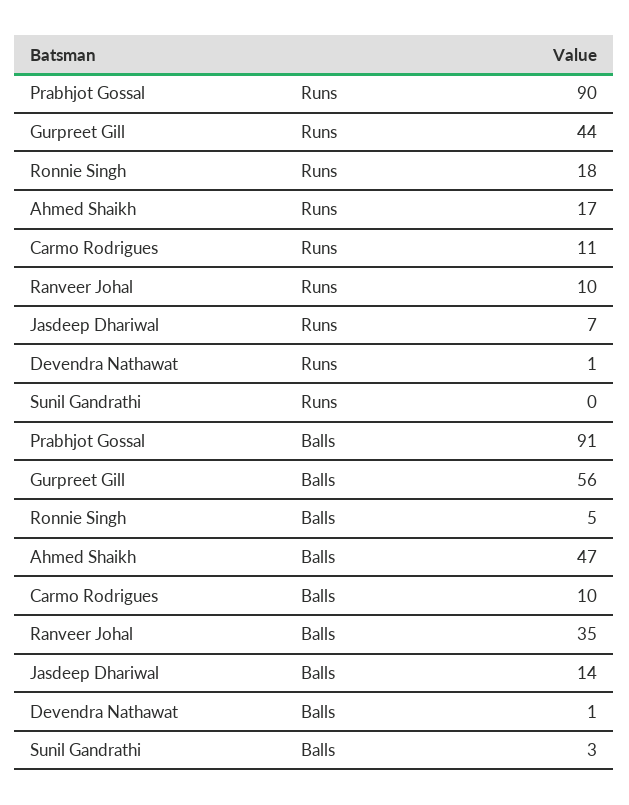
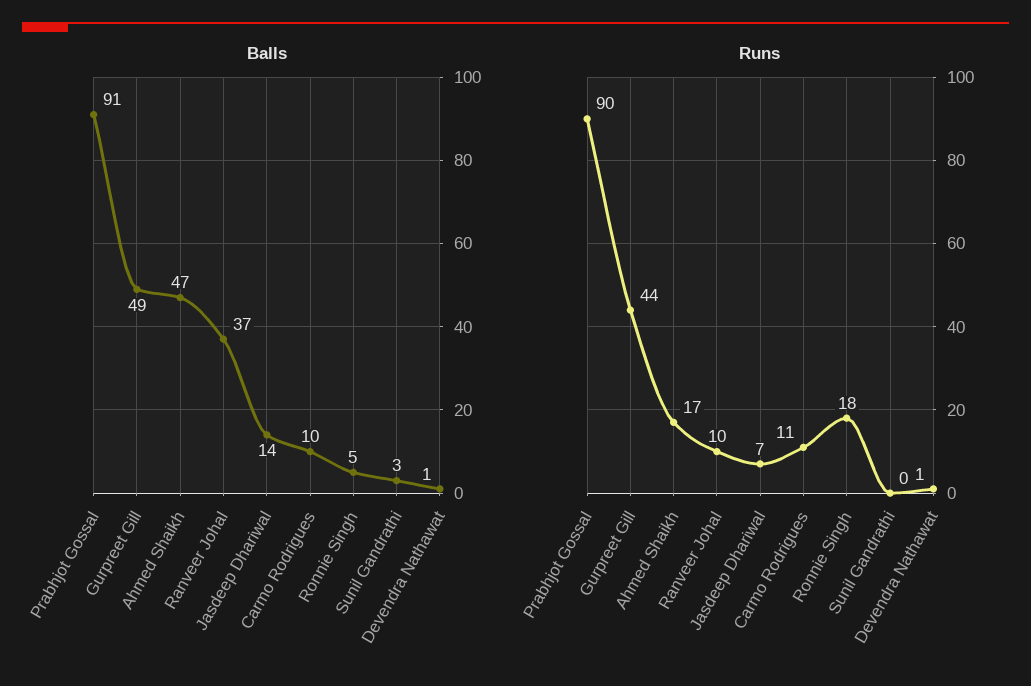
Balls, Gurpreet Gill: 56 -> 49
Balls, Ranveer Johal: 35 -> 37

